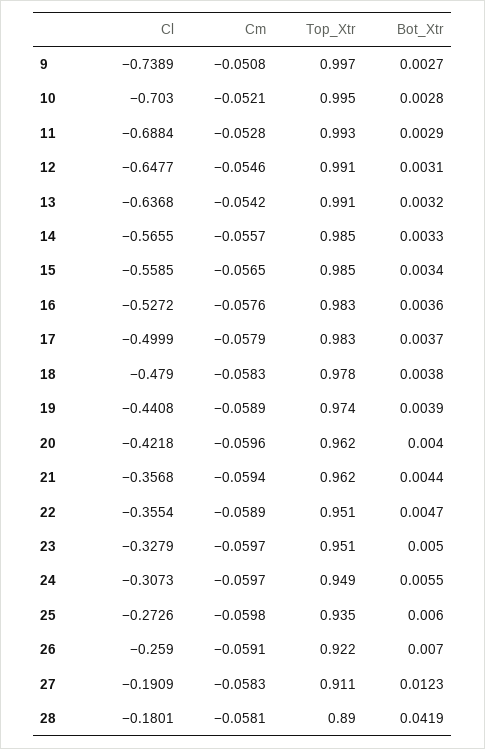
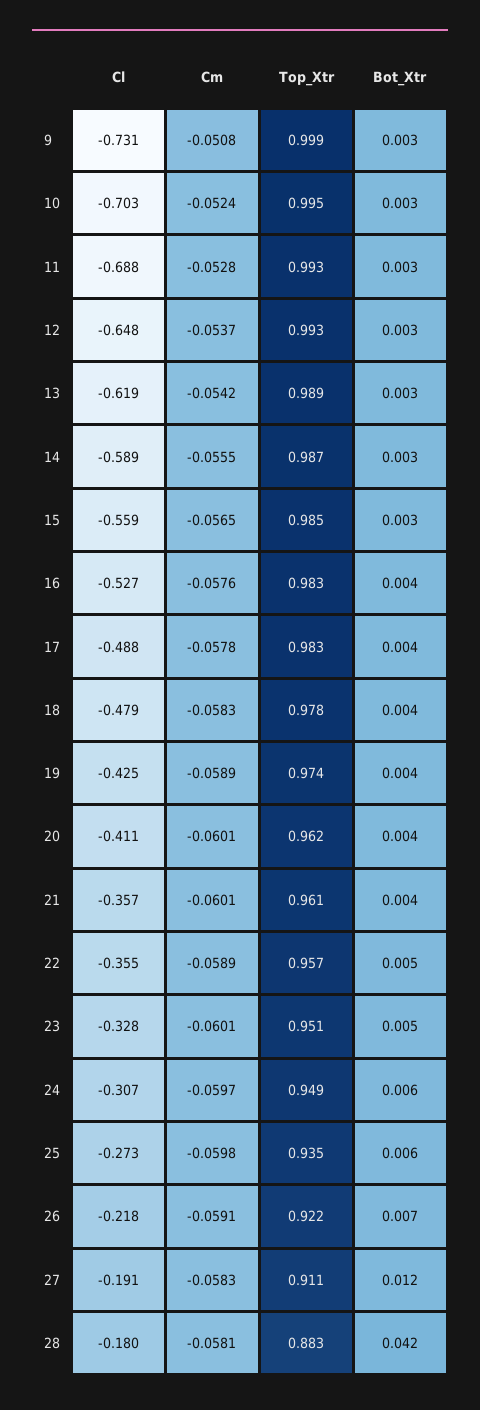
Cl, 9: -0.7389 -> -0.731
Top_Xtr, 9: 0.997 -> 0.999
Cm, 10: -0.0521 -> -0.0524
Cm, 12: -0.0546 -> -0.0537
Top_Xtr, 12: 0.991 -> 0.993
Cl, 13: -0.6368 -> -0.619
Top_Xtr, 13: 0.991 -> 0.989
Cl, 14: -0.5655 -> -0.589
Cm, 14: -0.0557 -> -0.0555
Top_Xtr, 14: 0.985 -> 0.987
Cl, 17: -0.4999 -> -0.488
Cm, 17: -0.0579 -> -0.0578
Cl, 19: -0.4408 -> -0.425
Cl, 20: -0.4218 -> -0.411
Cm, 20: -0.0596 -> -0.0601
Cm, 21: -0.0594 -> -0.0601
Top_Xtr, 21: 0.962 -> 0.961
Top_Xtr, 22: 0.951 -> 0.957
Cm, 23: -0.0597 -> -0.0601
Cl, 26: -0.259 -> -0.218
Top_Xtr, 28: 0.89 -> 0.883

